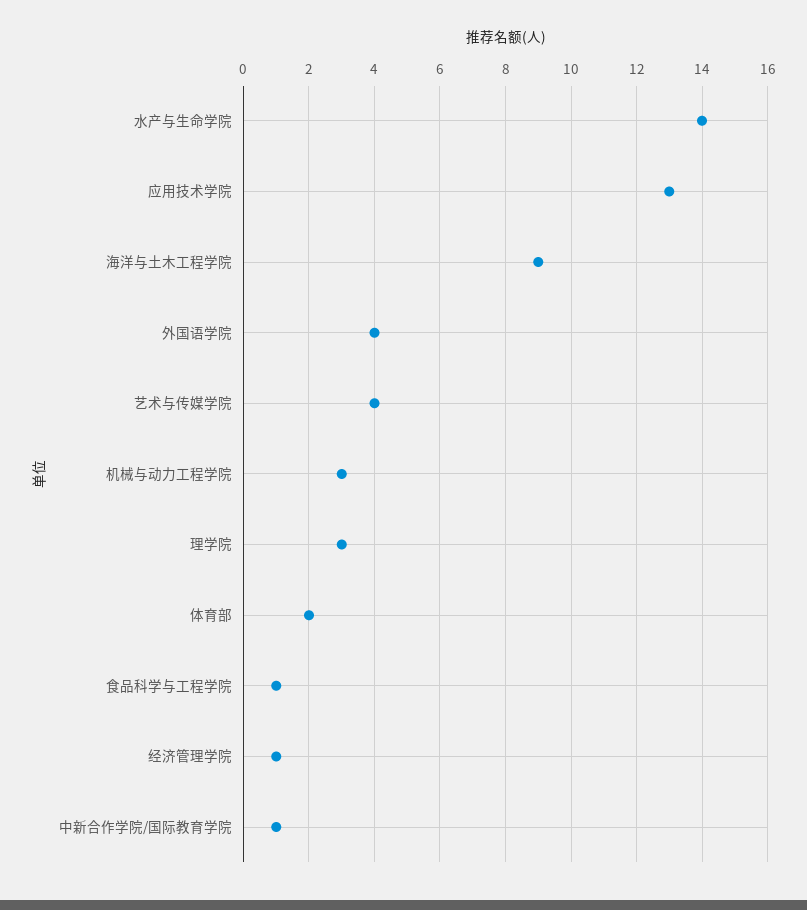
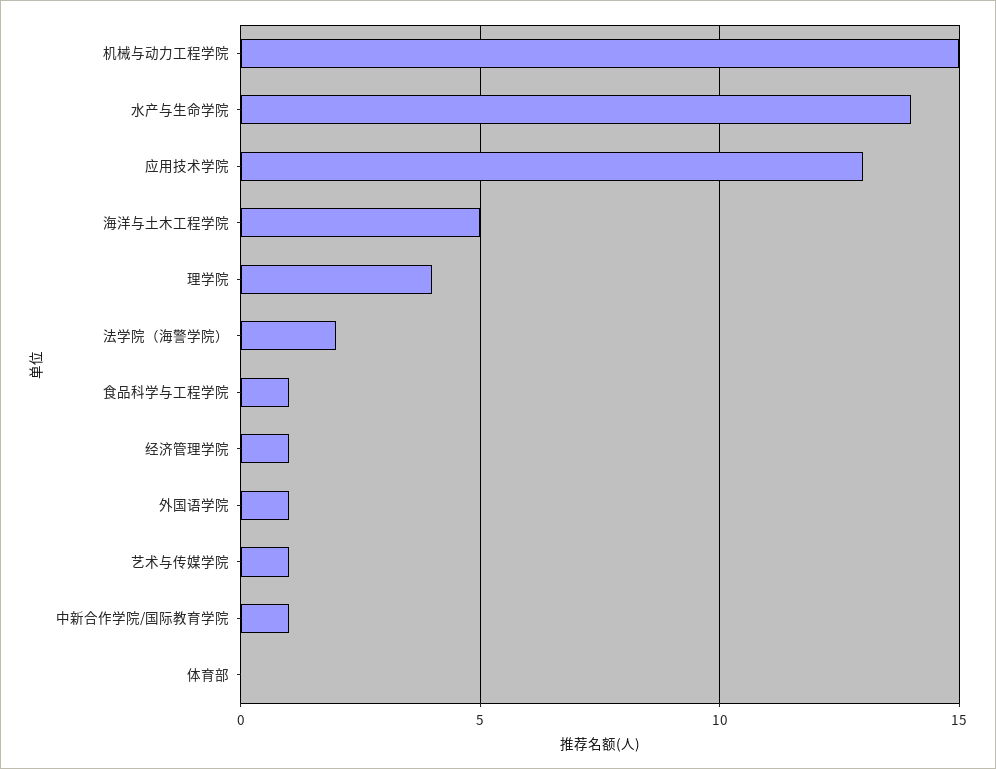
海洋与土木工程学院: 9 -> 5
外国语学院: 4 -> 1
艺术与传媒学院: 4 -> 1
机械与动力工程学院: 3 -> 15
理学院: 3 -> 4
体育部: 2 -> 0
法学院（海警学院）: none -> 2

